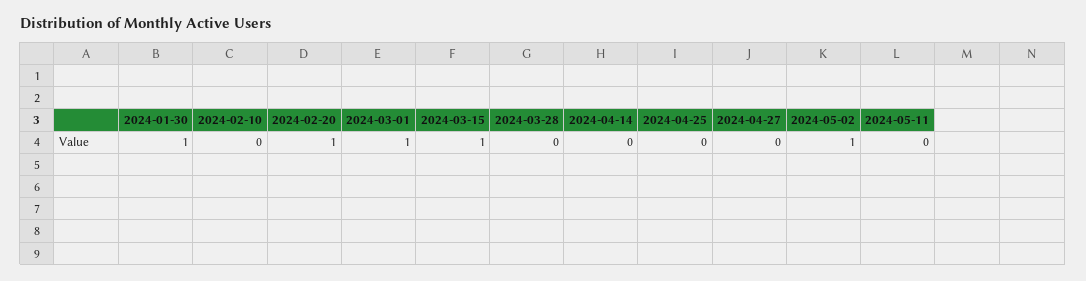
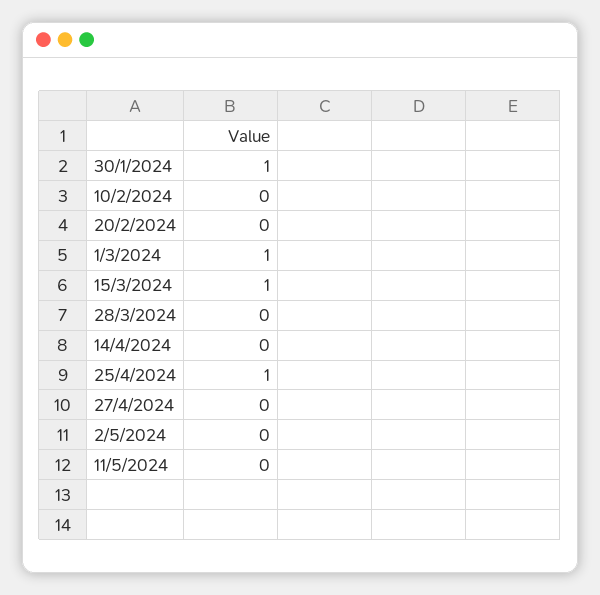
2024-02-20: 1 -> 0
2024-04-25: 0 -> 1
2024-05-02: 1 -> 0

